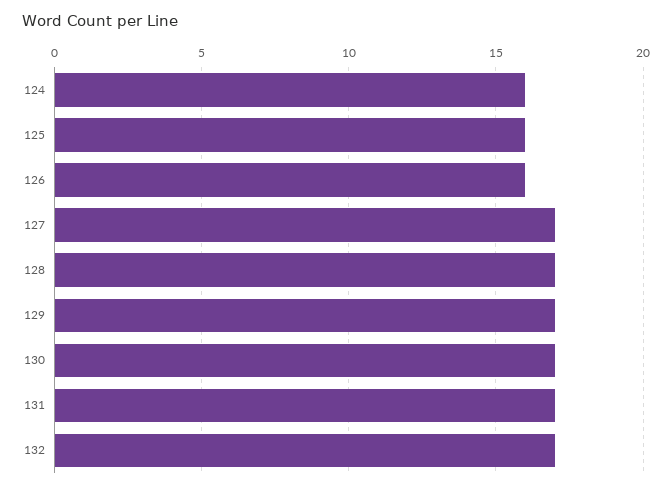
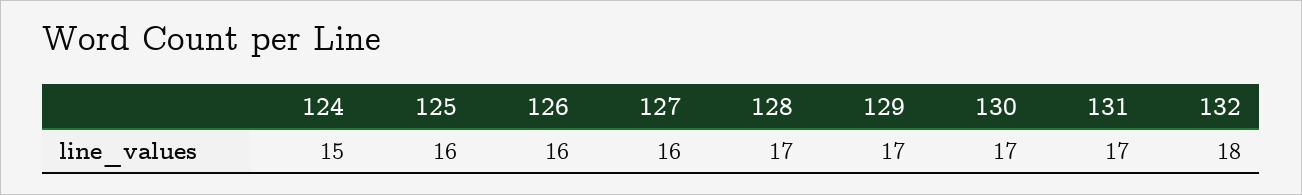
124: 16 -> 15
127: 17 -> 16
132: 17 -> 18

